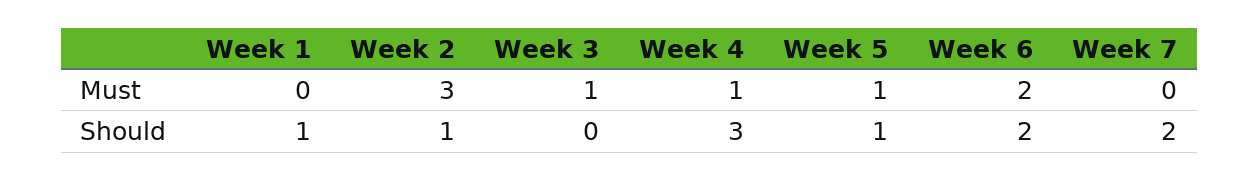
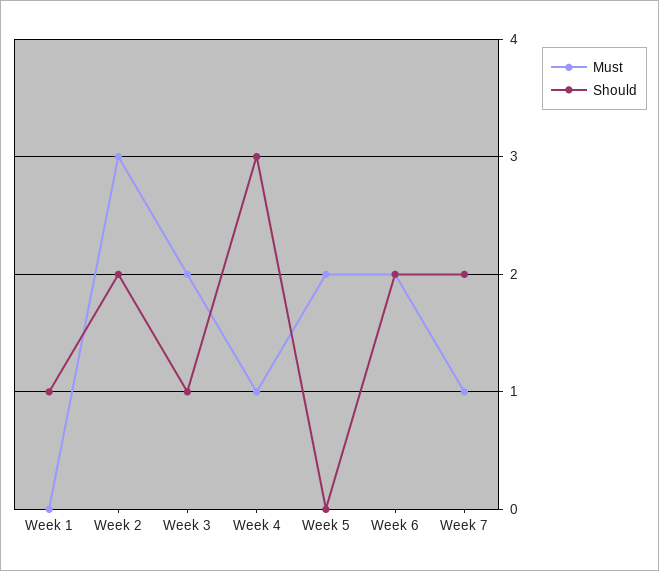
Must, Week 3: 1 -> 2
Must, Week 5: 1 -> 2
Must, Week 7: 0 -> 1
Should, Week 2: 1 -> 2
Should, Week 3: 0 -> 1
Should, Week 5: 1 -> 0

